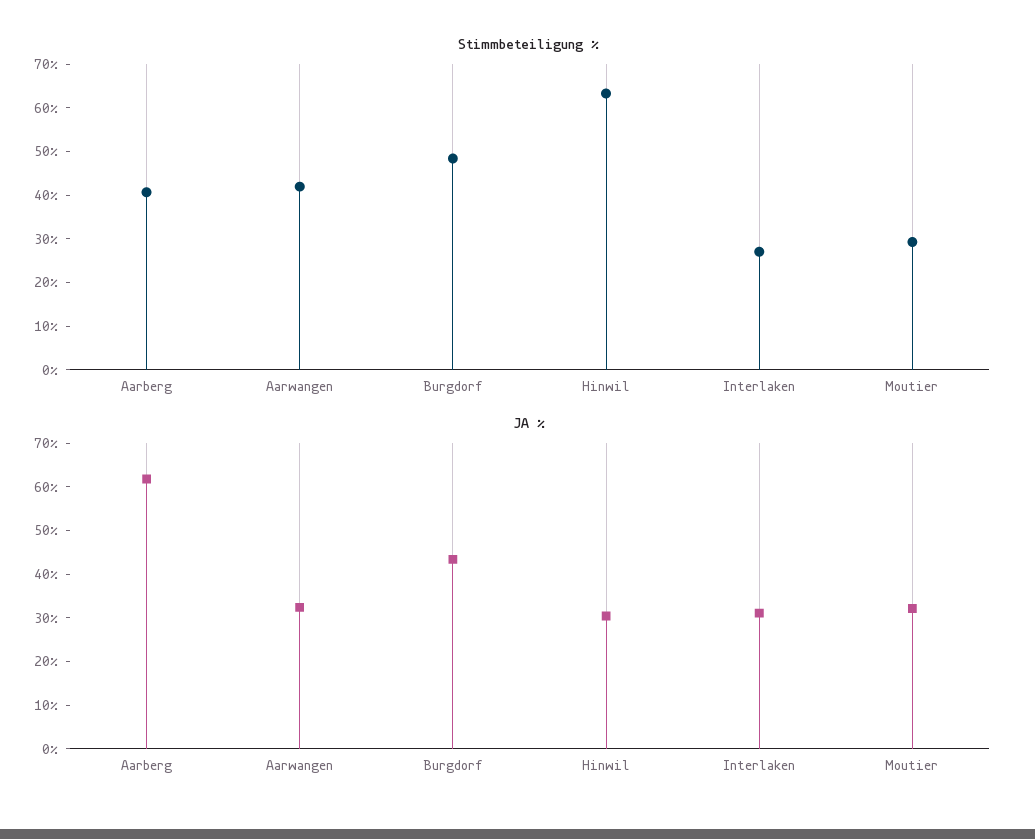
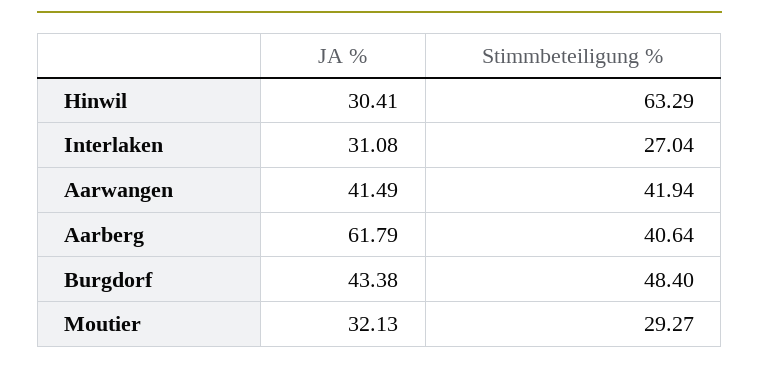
JA %, Aarwangen: 32 -> 41.49

